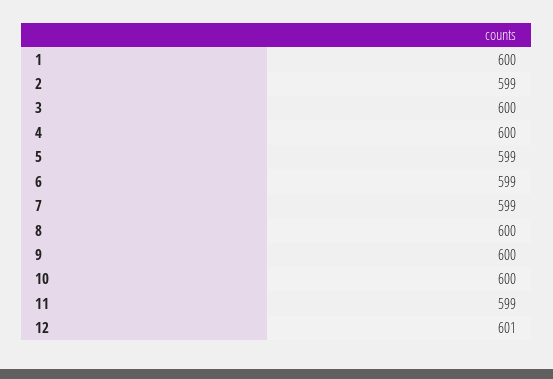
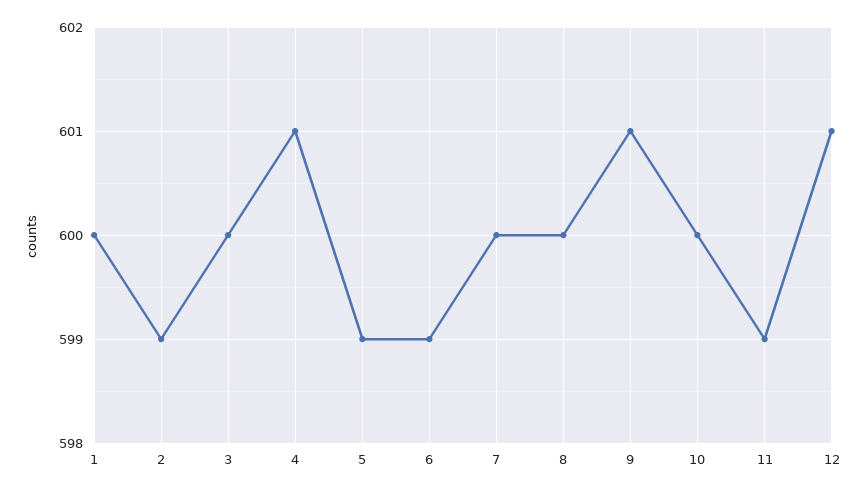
4: 600 -> 601
7: 599 -> 600
9: 600 -> 601

